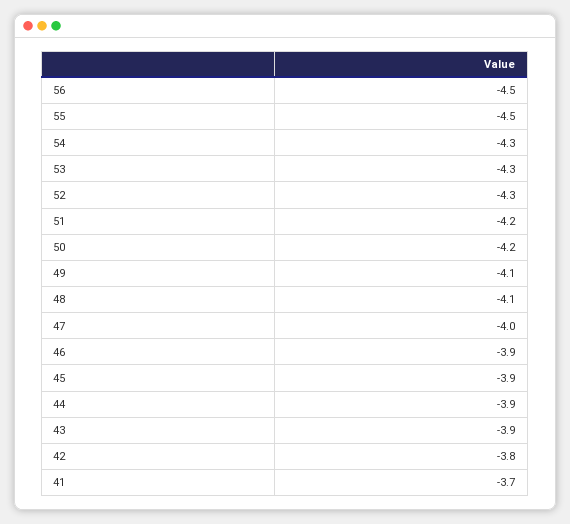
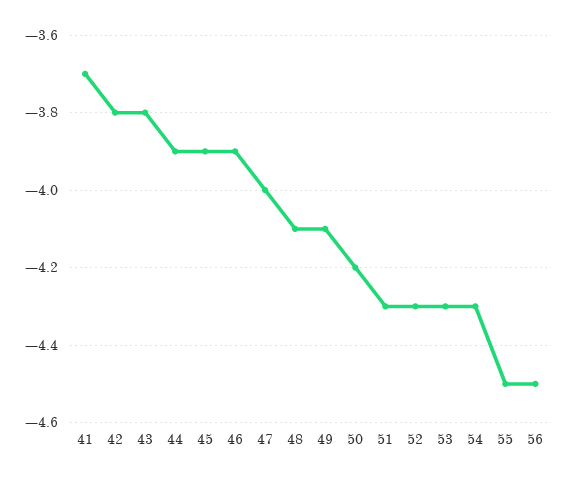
51: -4.2 -> -4.3
43: -3.9 -> -3.8

